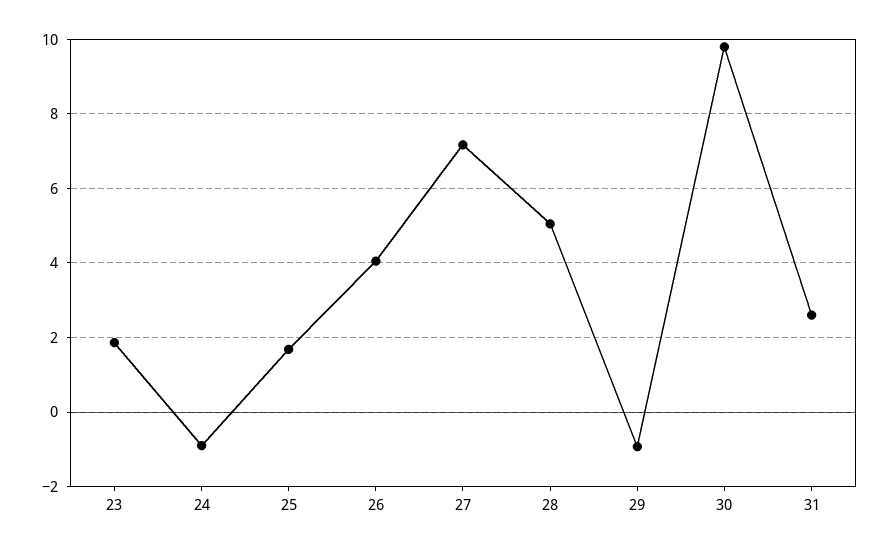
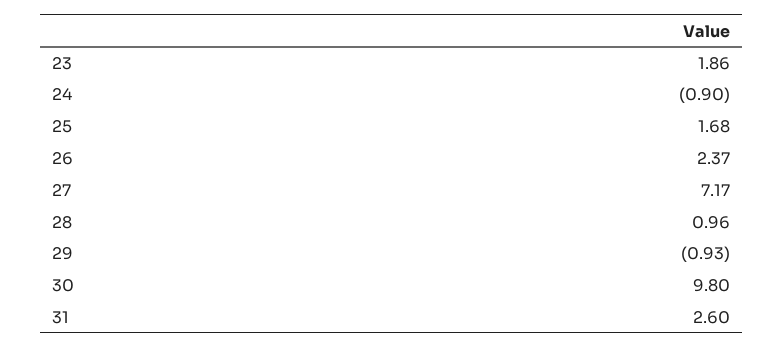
26: 4 -> 2.37
28: 5 -> 0.96

